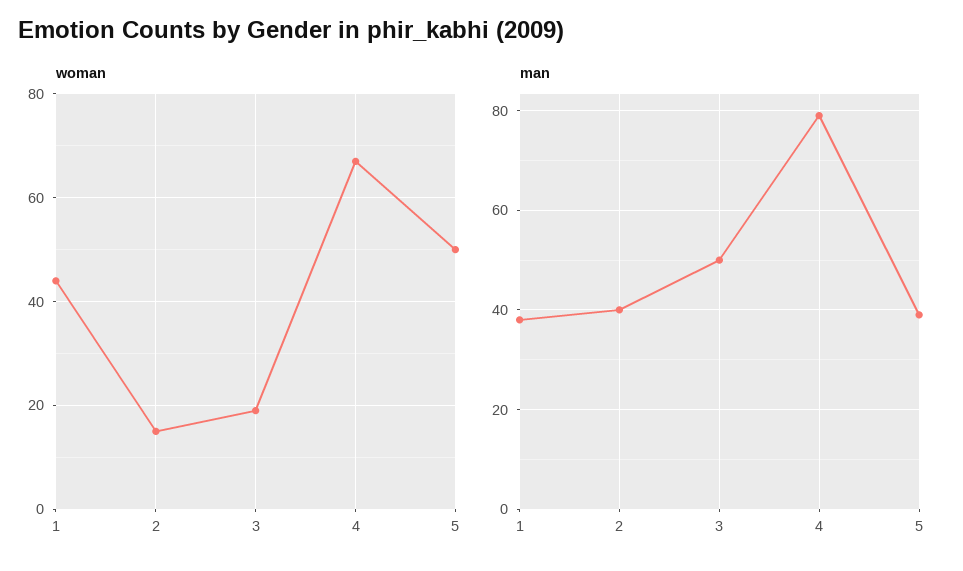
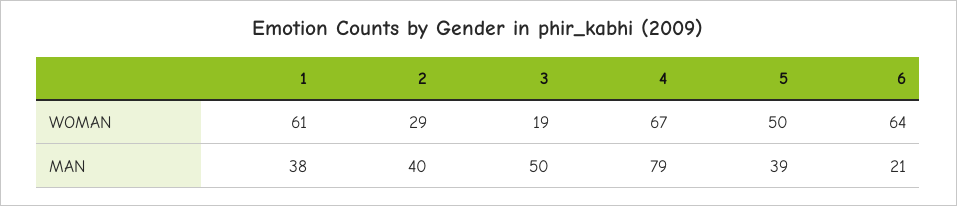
woman, 1: 45 -> 61
woman, 2: 15 -> 29
woman, 6: none -> 64
man, 6: none -> 21

